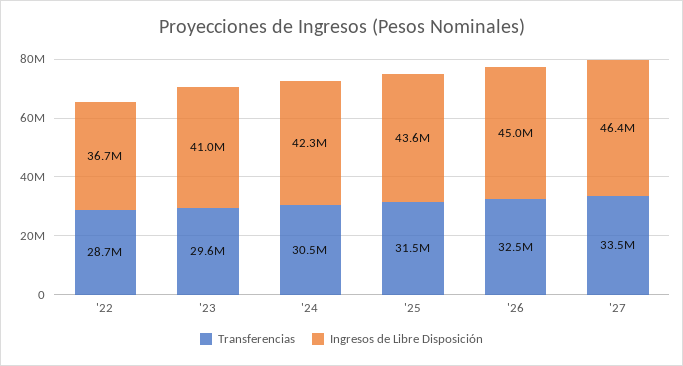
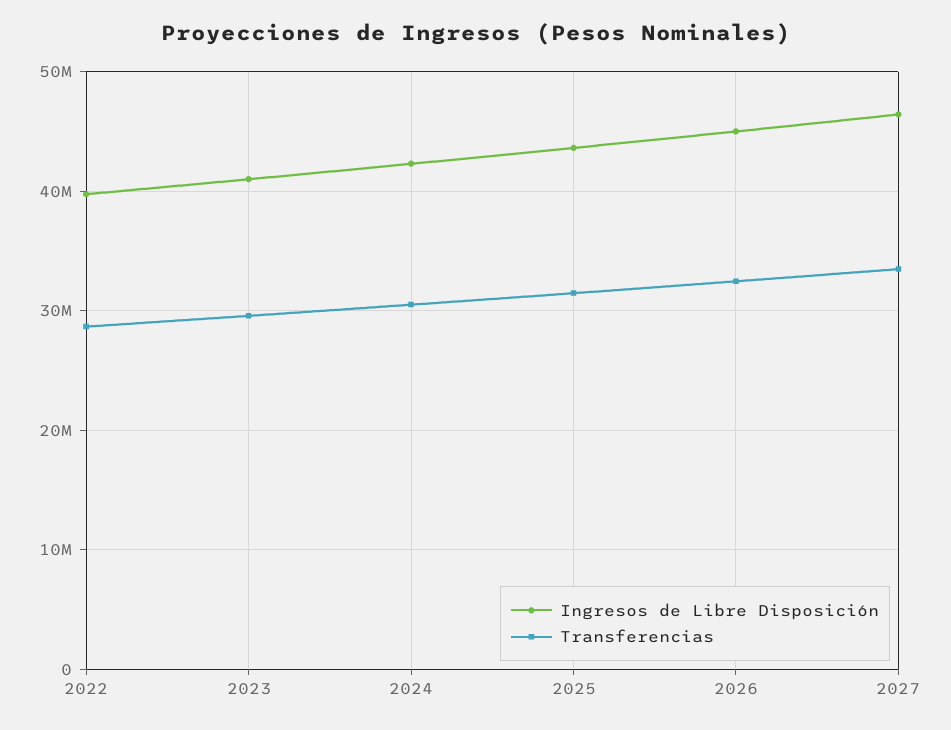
Ingresos de Libre Disposición, '22: 36700000 -> 40000000

